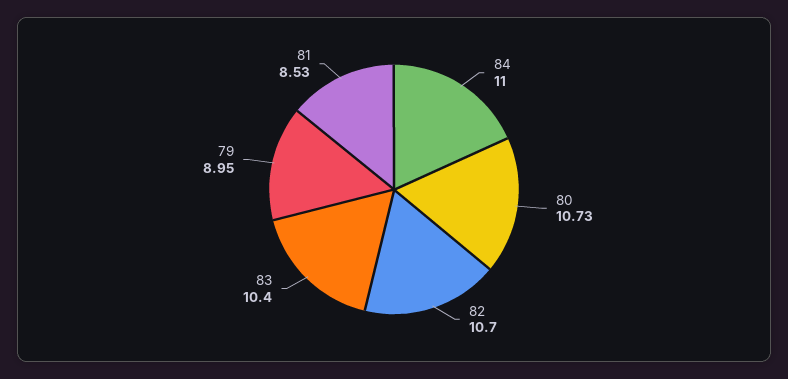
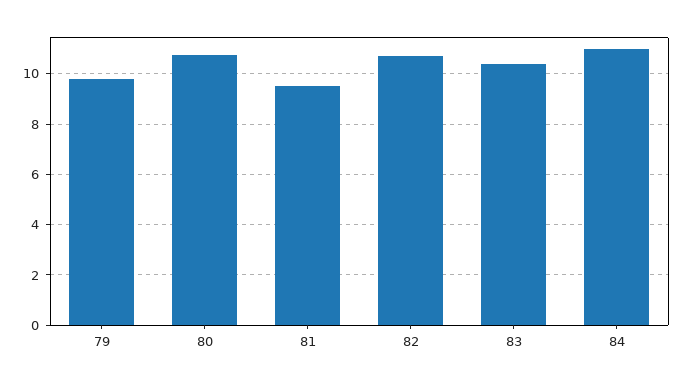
79: 8.95 -> 9.75
81: 8.53 -> 9.5

